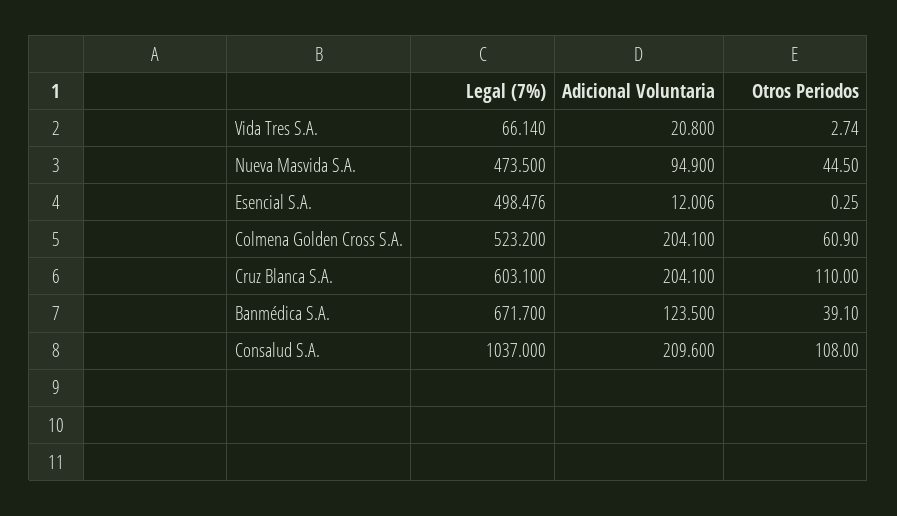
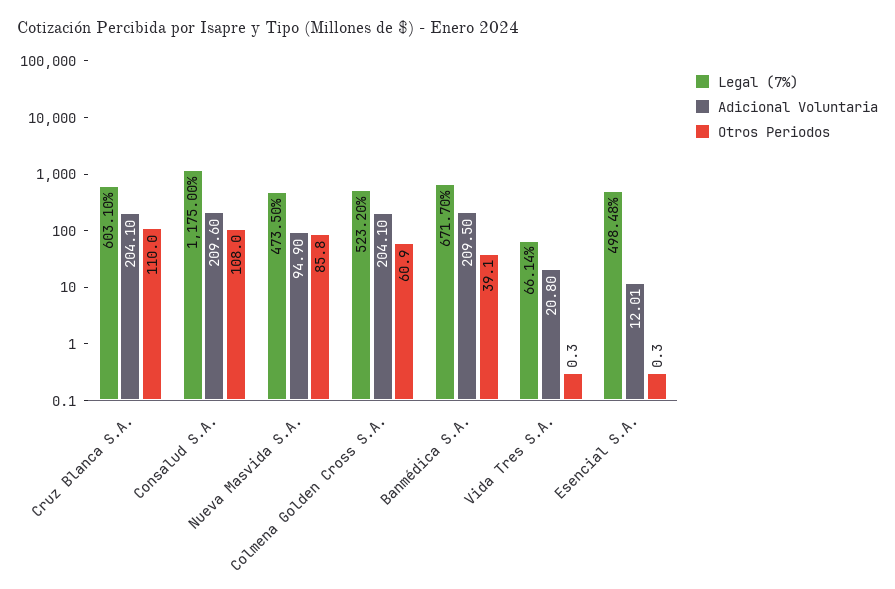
Otros Periodos, Vida Tres S.A.: 2.74 -> 0.3
Otros Periodos, Nueva Masvida S.A.: 44.5 -> 85.8
Adicional Voluntaria, Banmédica S.A.: 123.5 -> 209.5
Legal (7%), Consalud S.A.: 1037 -> 1175

